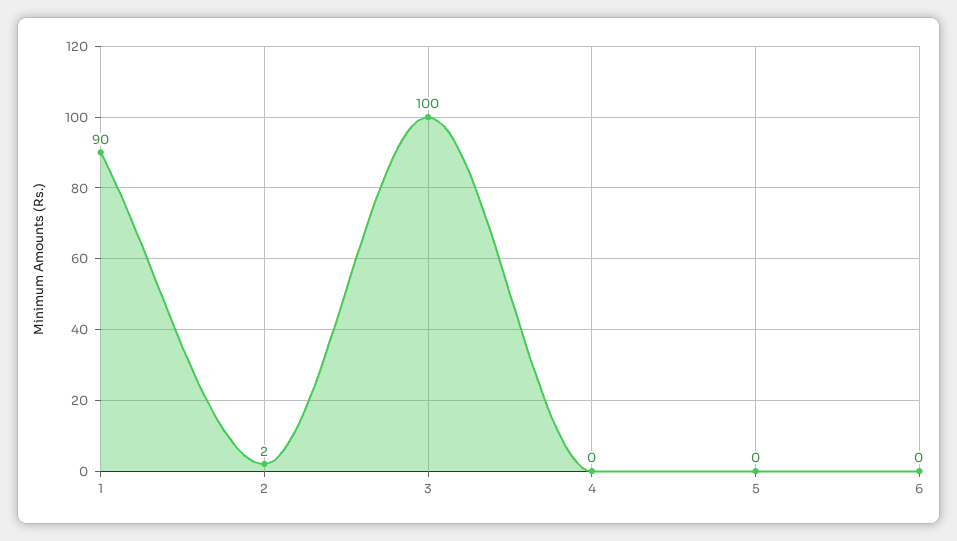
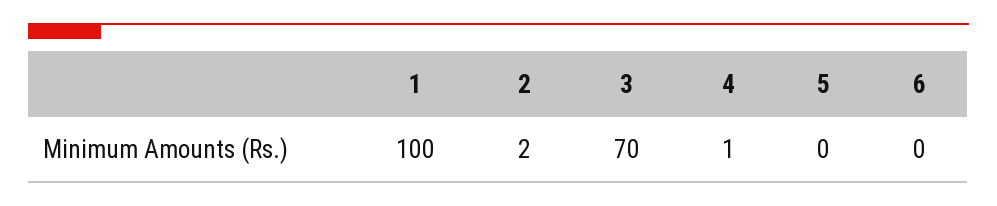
1: 90 -> 100
3: 100 -> 70
4: 0 -> 1

